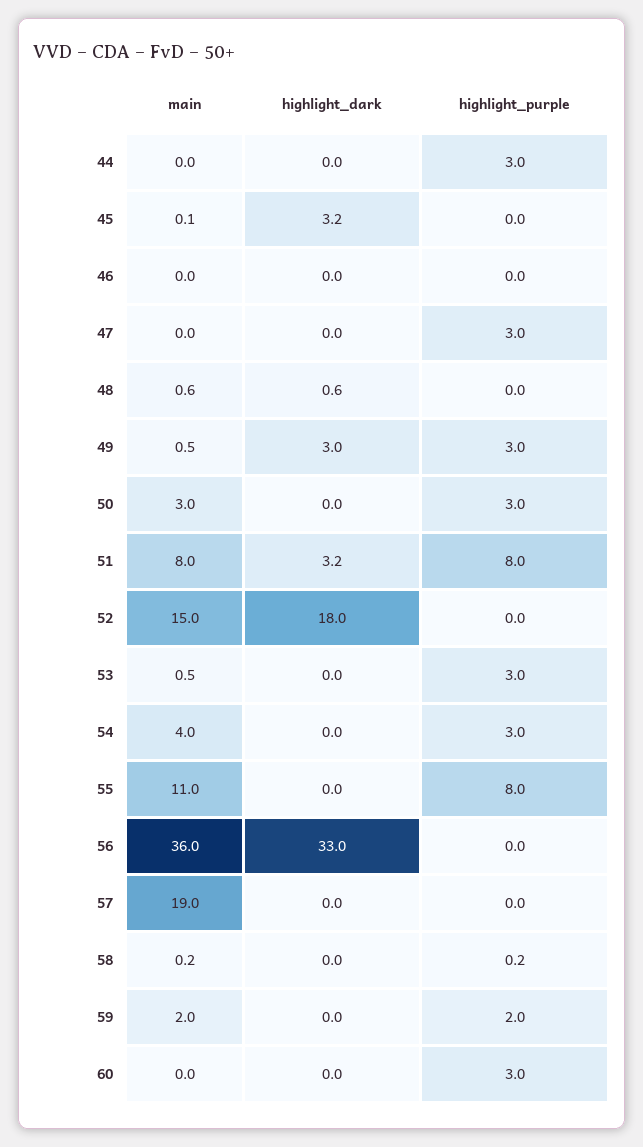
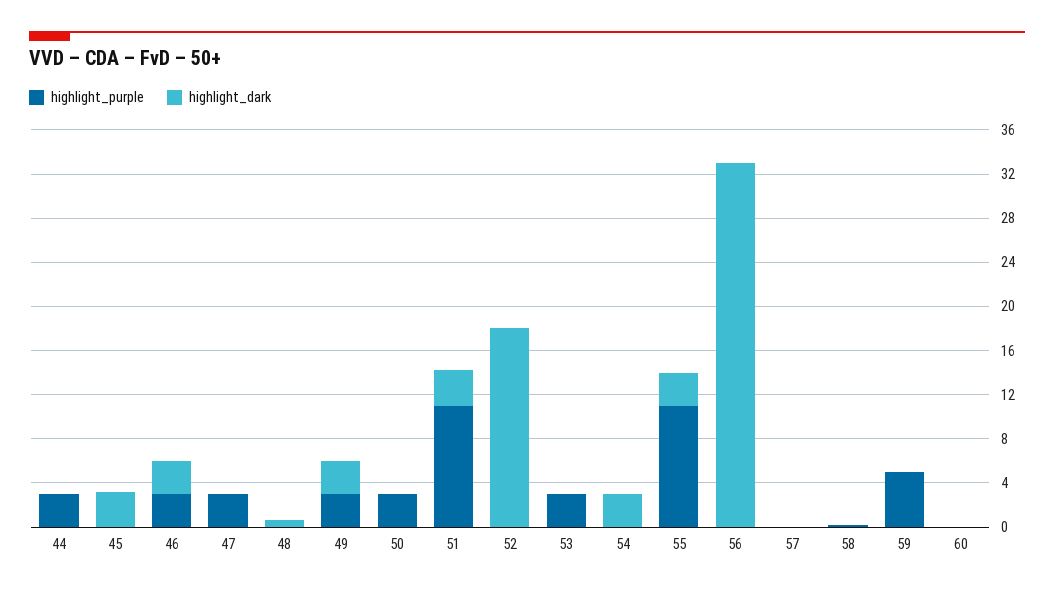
main, 44: 0 -> none
main, 45: 0.1 -> none
main, 46: 0 -> none
highlight_dark, 46: 0 -> 3
highlight_purple, 46: 0 -> 3
main, 47: 0 -> none
main, 48: 0.6 -> none
main, 49: 0.5 -> none
main, 50: 3 -> none
main, 51: 8 -> none
highlight_purple, 51: 8 -> 11
main, 52: 15 -> none
main, 53: 0.5 -> none
main, 54: 4 -> none
highlight_dark, 54: 0 -> 3
highlight_purple, 54: 3 -> 0
main, 55: 11 -> none
highlight_dark, 55: 0 -> 3
highlight_purple, 55: 8 -> 11
main, 56: 36 -> none
main, 57: 19 -> none
main, 58: 0.2 -> none
main, 59: 2 -> none
highlight_purple, 59: 2 -> 5
main, 60: 0 -> none
highlight_purple, 60: 3 -> 0

